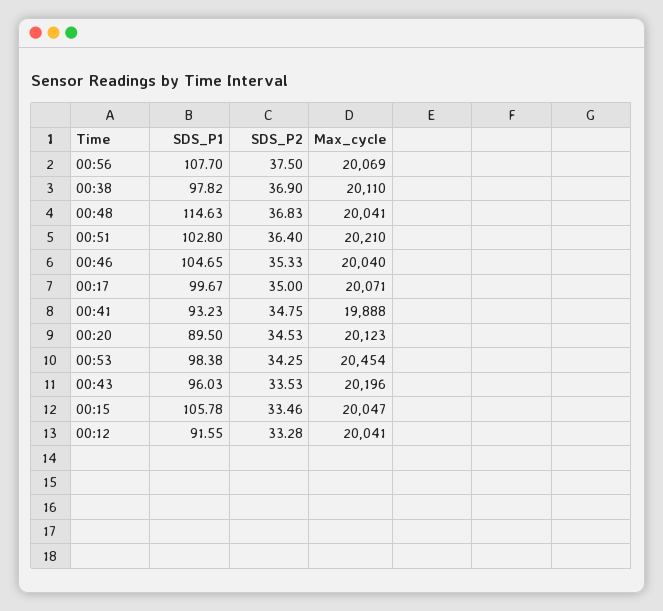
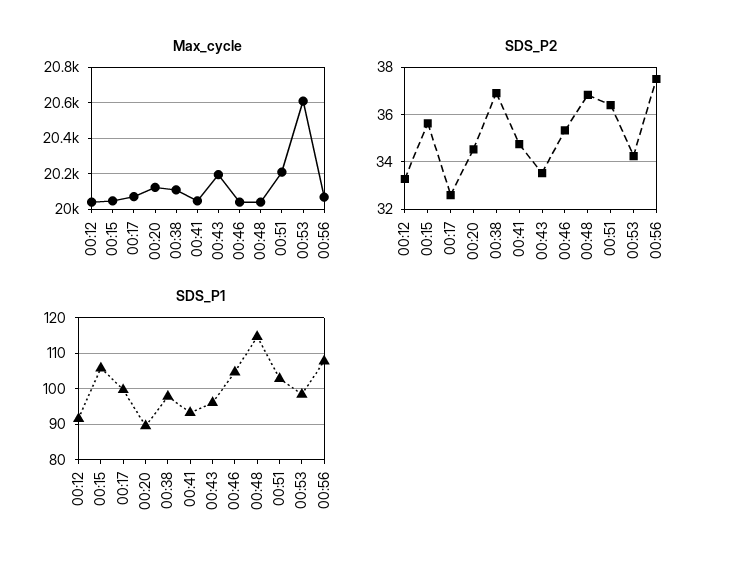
SDS_P2, 00:17: 35 -> 32.5
Max_cycle, 00:41: 19888 -> 20050
Max_cycle, 00:53: 20454 -> 20600
SDS_P2, 00:15: 33.46 -> 35.5

